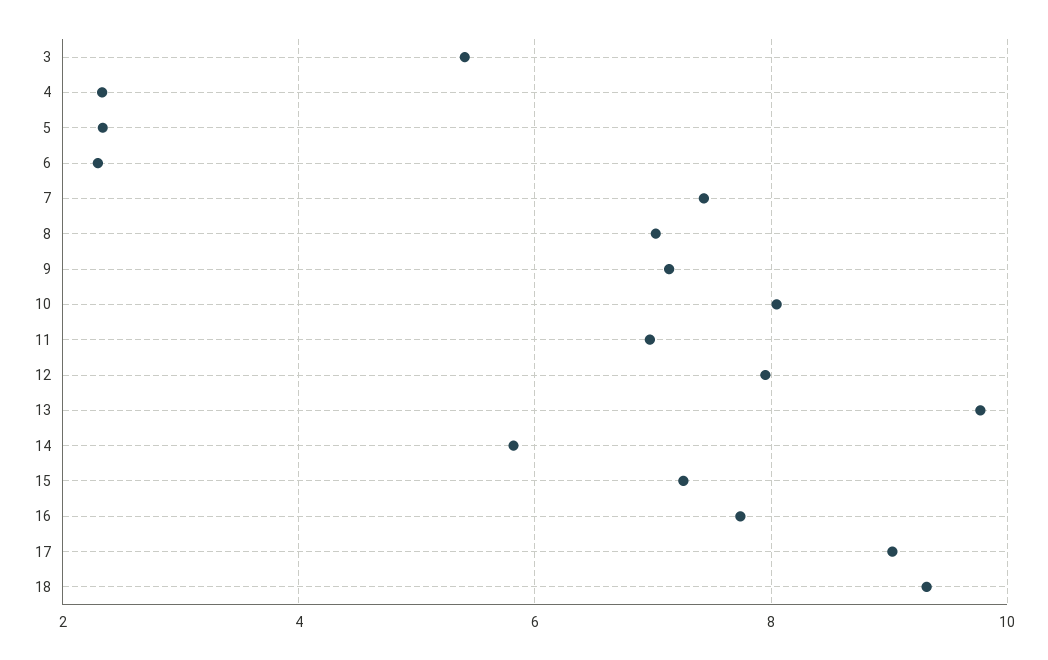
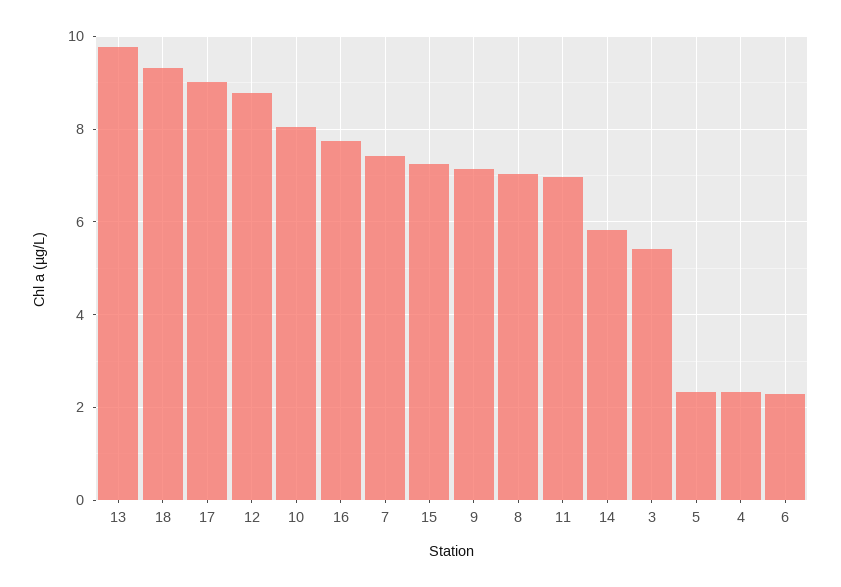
12: 8 -> 8.8

